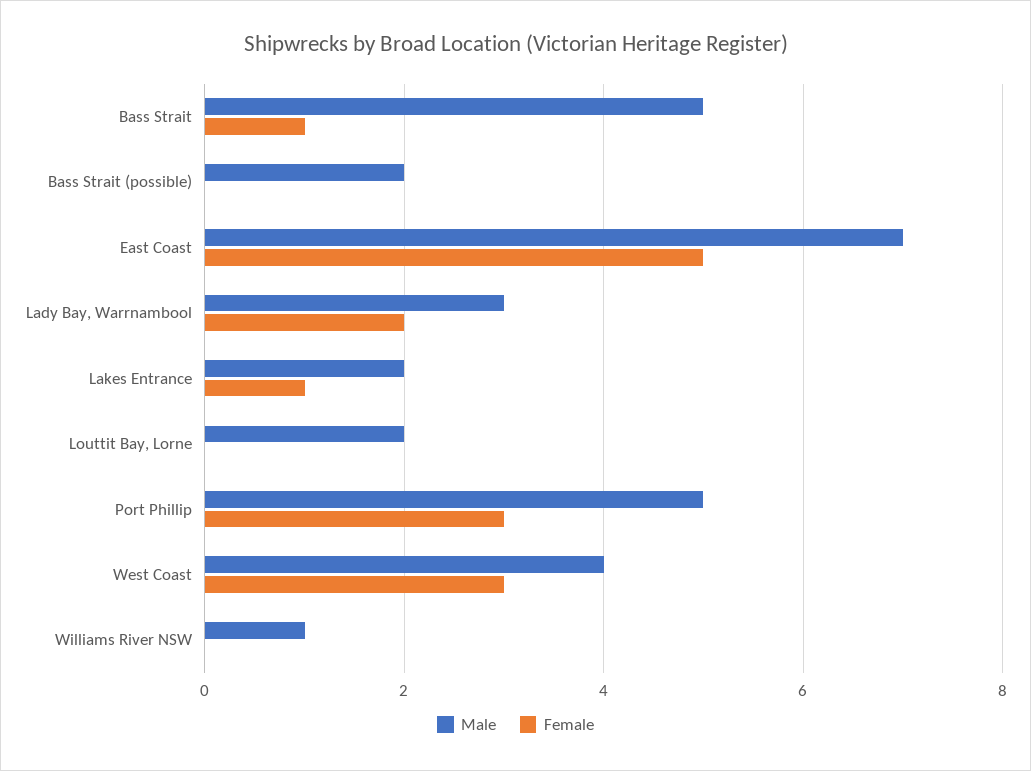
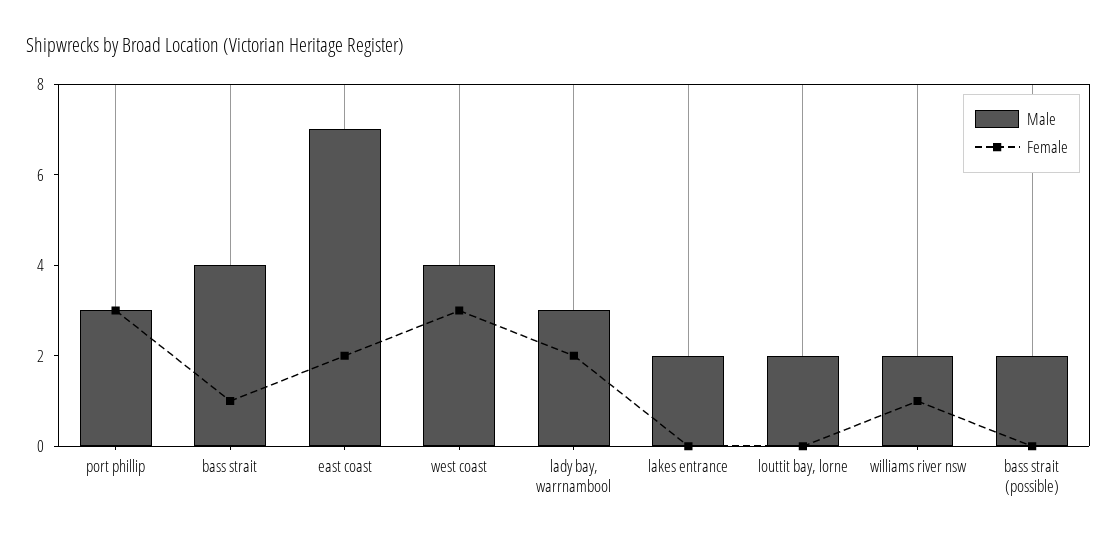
Male, Bass Strait: 5 -> 4
Female, East Coast: 5 -> 2
Female, Lakes Entrance: 1 -> 0
Male, Port Phillip: 5 -> 3
Male, Williams River NSW: 1 -> 2
Female, Williams River NSW: 0 -> 1

